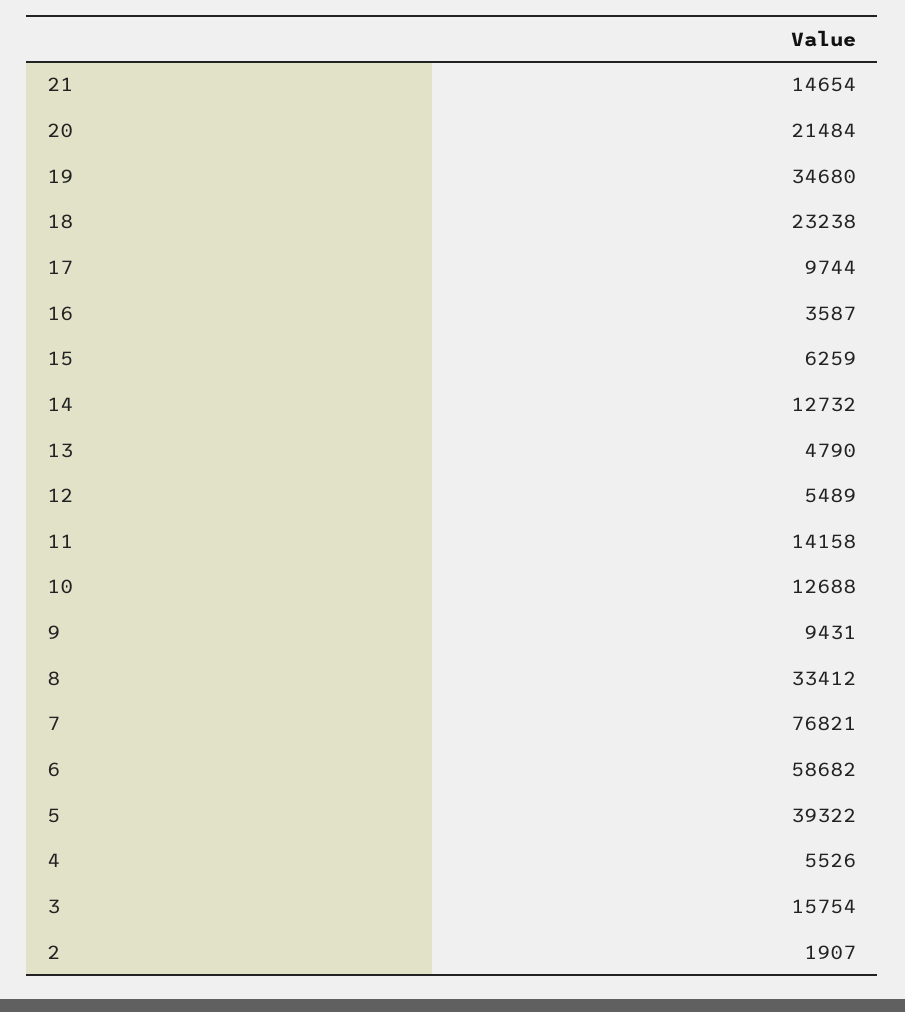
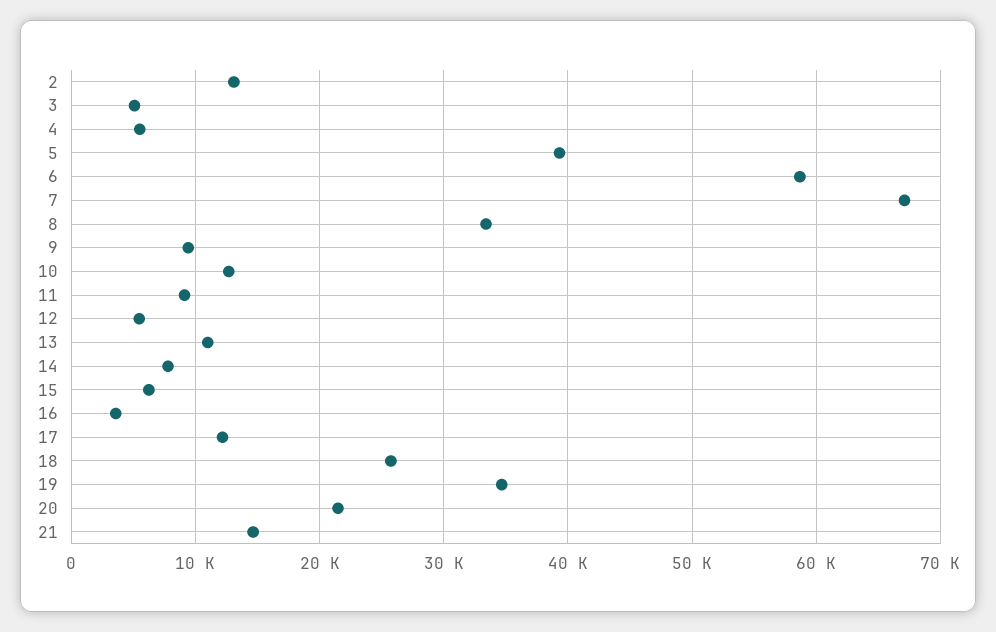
18: 23238 -> 26000
17: 9744 -> 12000
14: 12732 -> 8000
13: 4790 -> 11000
11: 14158 -> 9000
7: 76821 -> 67000
3: 15754 -> 5000
2: 1907 -> 13000

